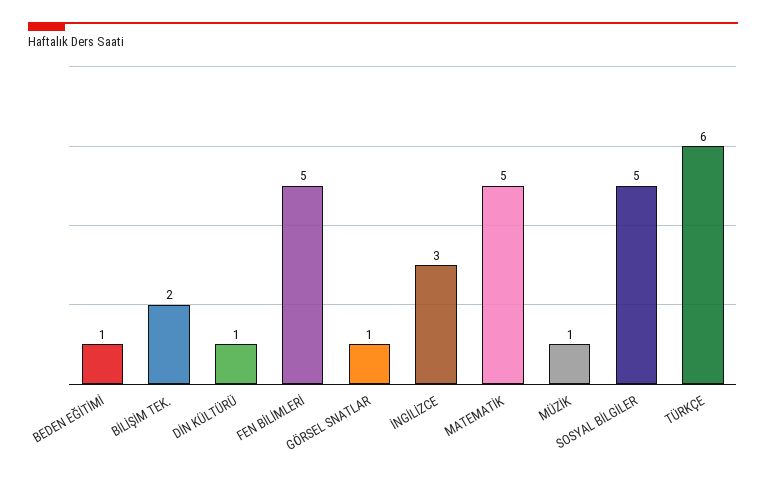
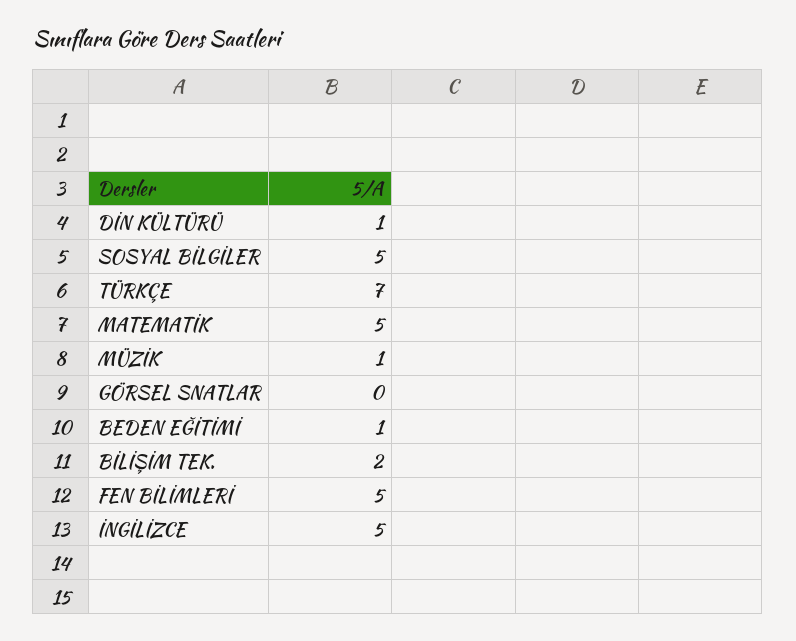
GÖRSEL SNATLAR: 1 -> 0
İNGİLİZCE: 3 -> 5
TÜRKÇE: 6 -> 7

